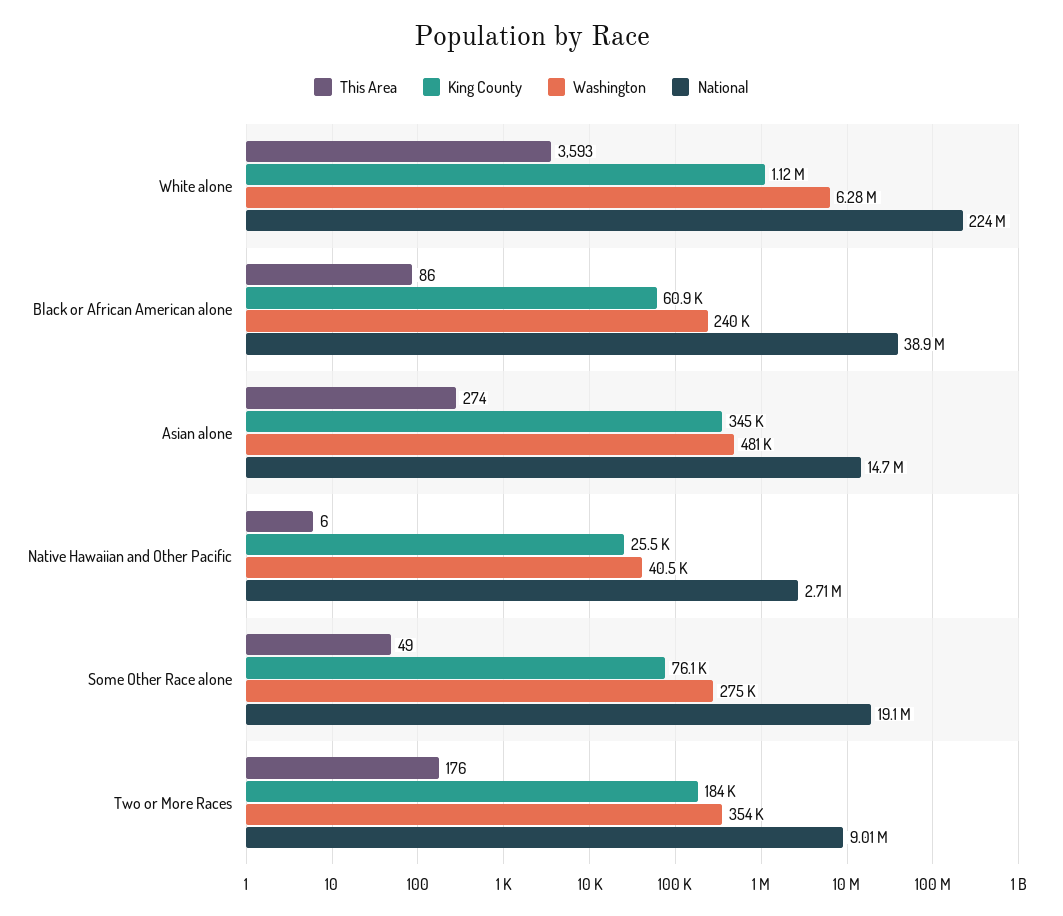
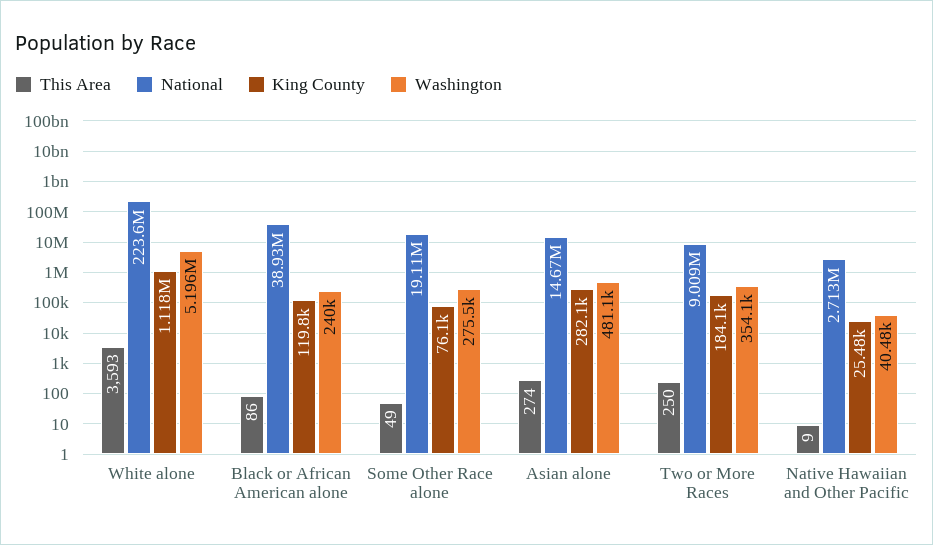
Washington, White alone: 6280000 -> 5196000
King County, Black or African American alone: 60900 -> 119800
King County, Asian alone: 345000 -> 282100
This Area, Native Hawaiian and Other Pacific: 6 -> 9
This Area, Two or More Races: 176 -> 250

